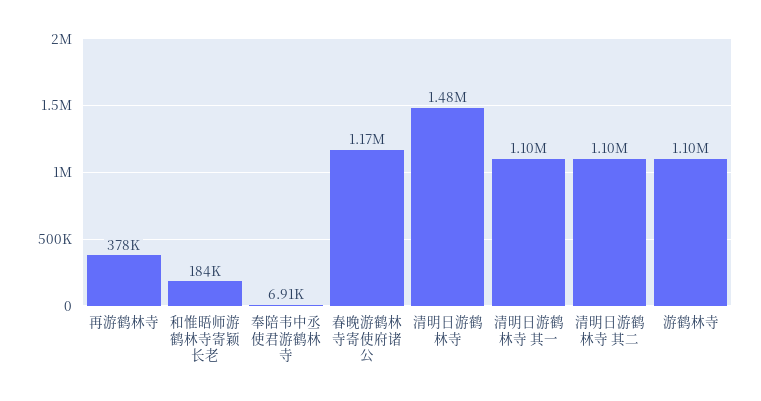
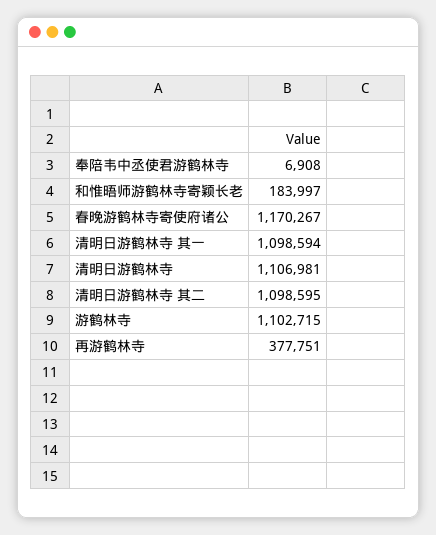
清明日游鹤林寺: 1480000 -> 1106981

